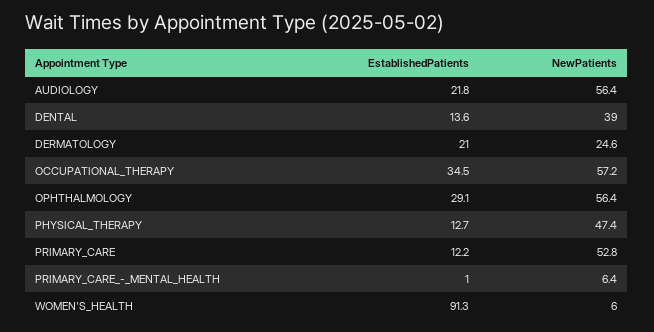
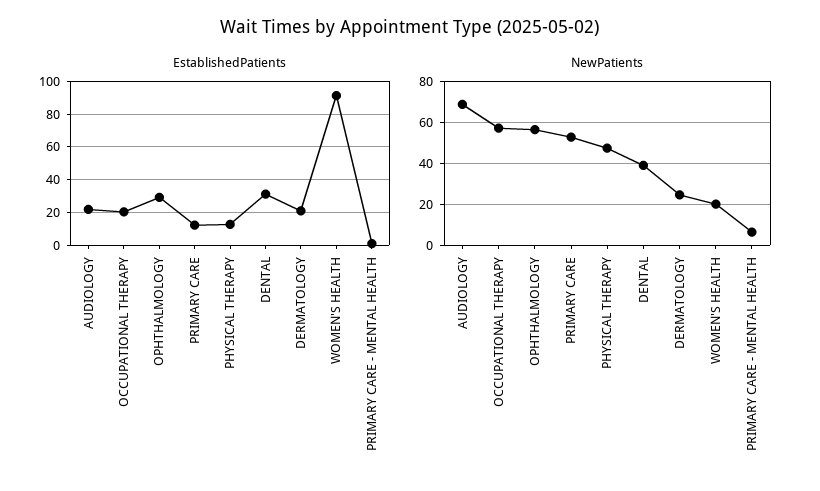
NewPatients, AUDIOLOGY: 56.4 -> 70
EstablishedPatients, DENTAL: 13.6 -> 30
EstablishedPatients, OCCUPATIONAL_THERAPY: 34.5 -> 20
NewPatients, WOMEN'S_HEALTH: 6 -> 20

